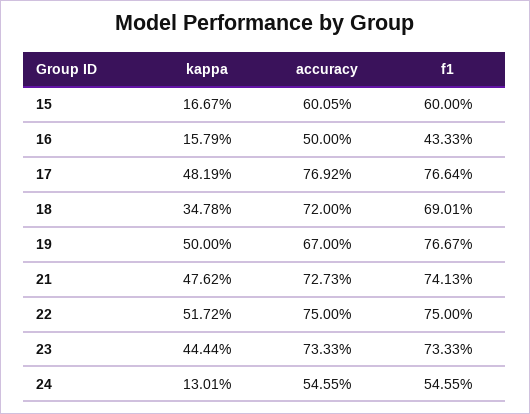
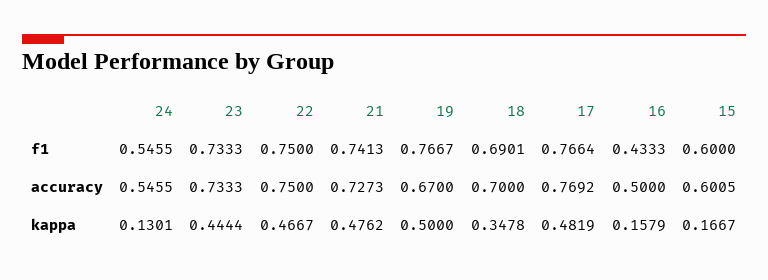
accuracy, 18: 0.72 -> 0.7
kappa, 22: 0.5172 -> 0.4667

